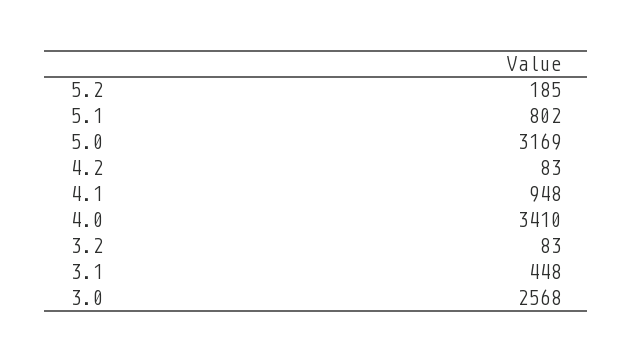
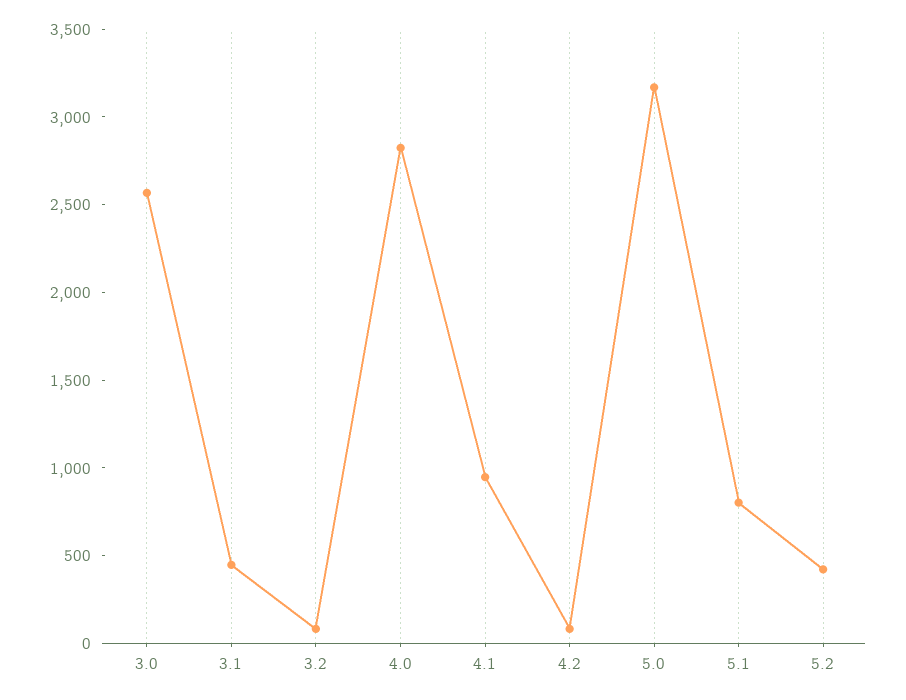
5.2: 185 -> 400
4.0: 3410 -> 2800

